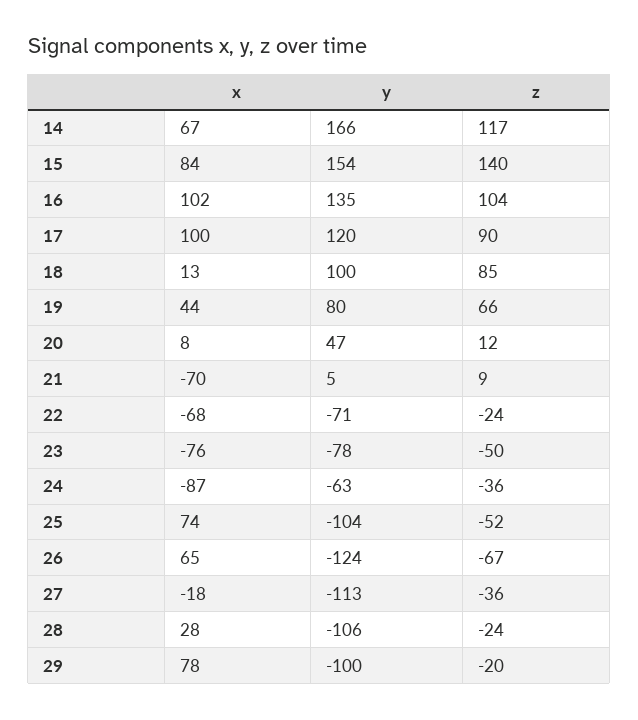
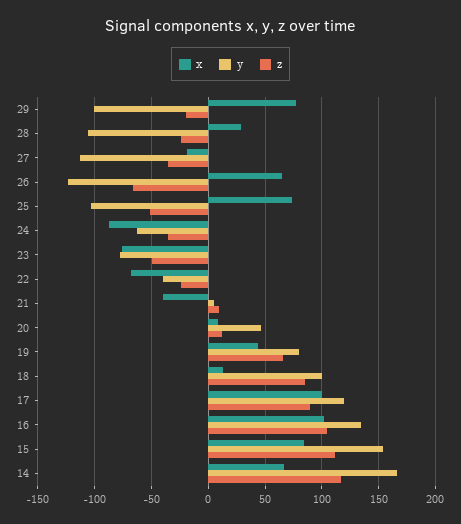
z, 15: 140 -> 110
x, 21: -70 -> -40
y, 22: -71 -> -40

